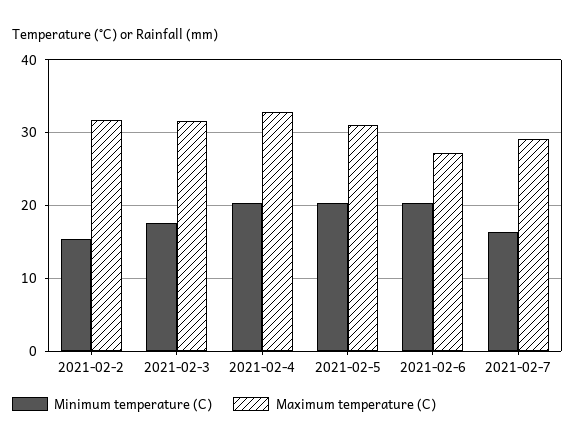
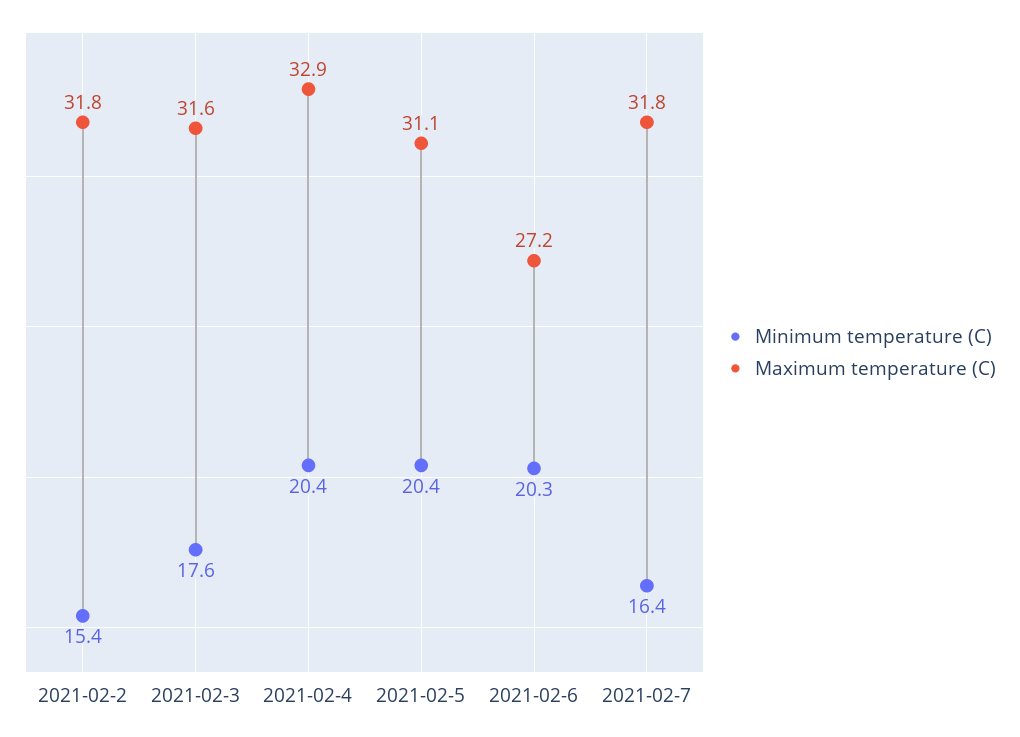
Maximum temperature (C), 2021-02-7: 29 -> 31.8

